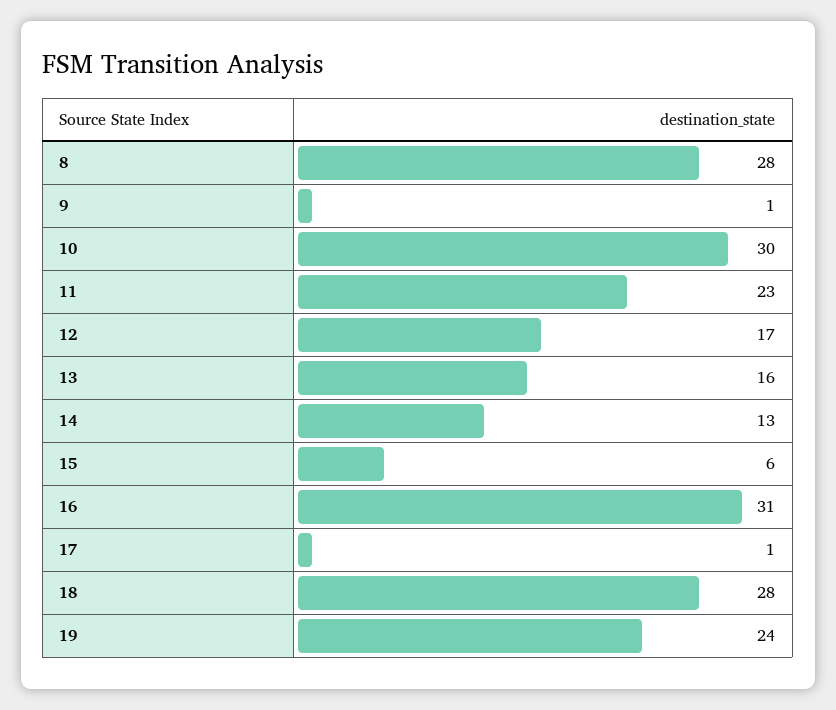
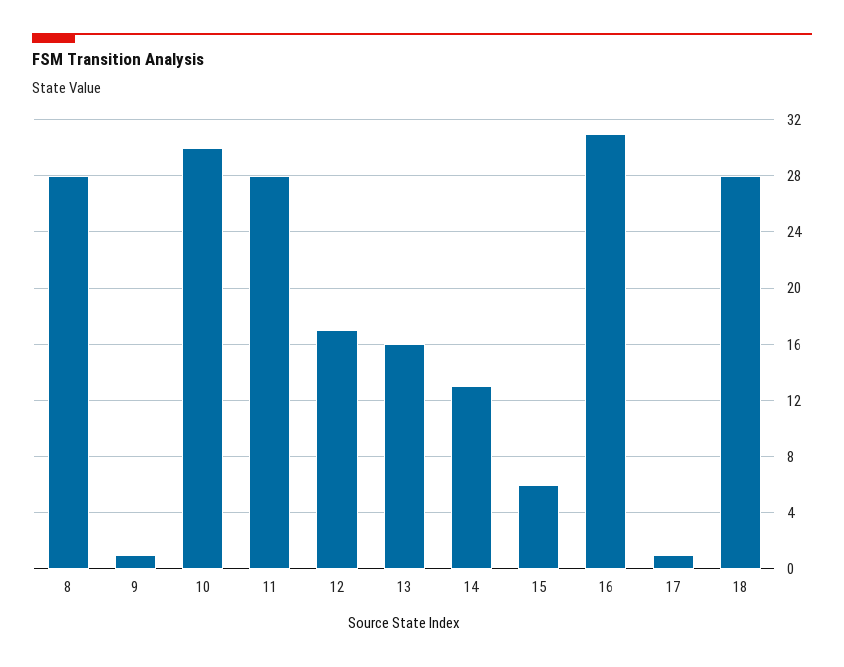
11: 23 -> 28
19: 24 -> none

